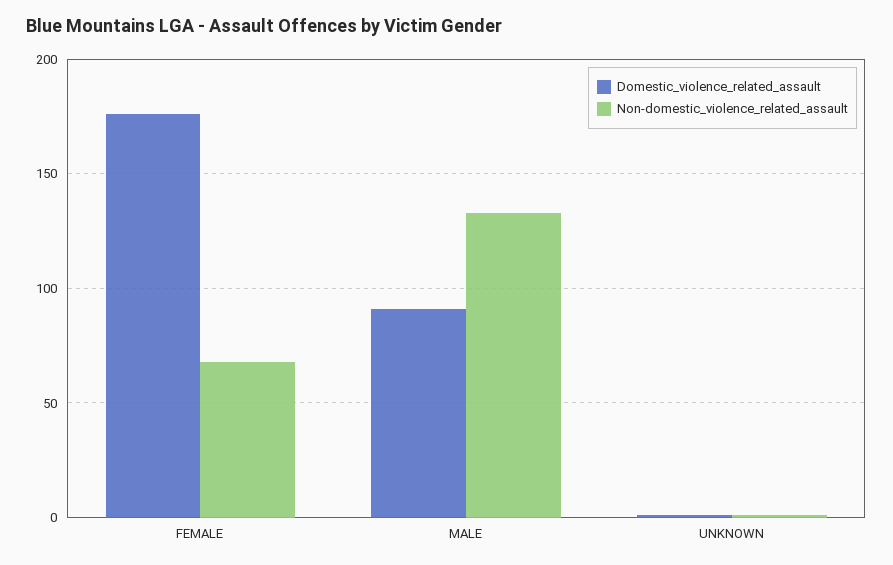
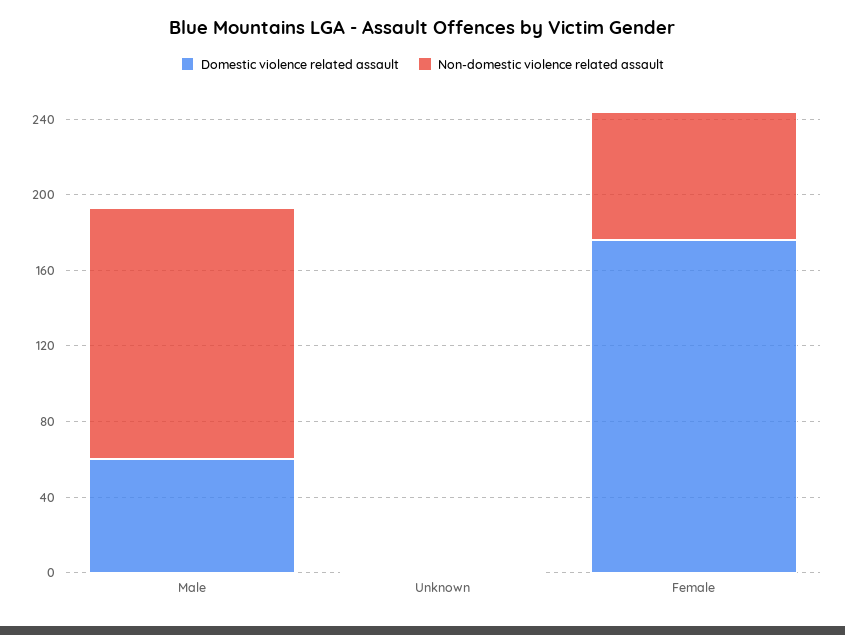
Domestic_violence_related_assault, MALE: 90 -> 60

